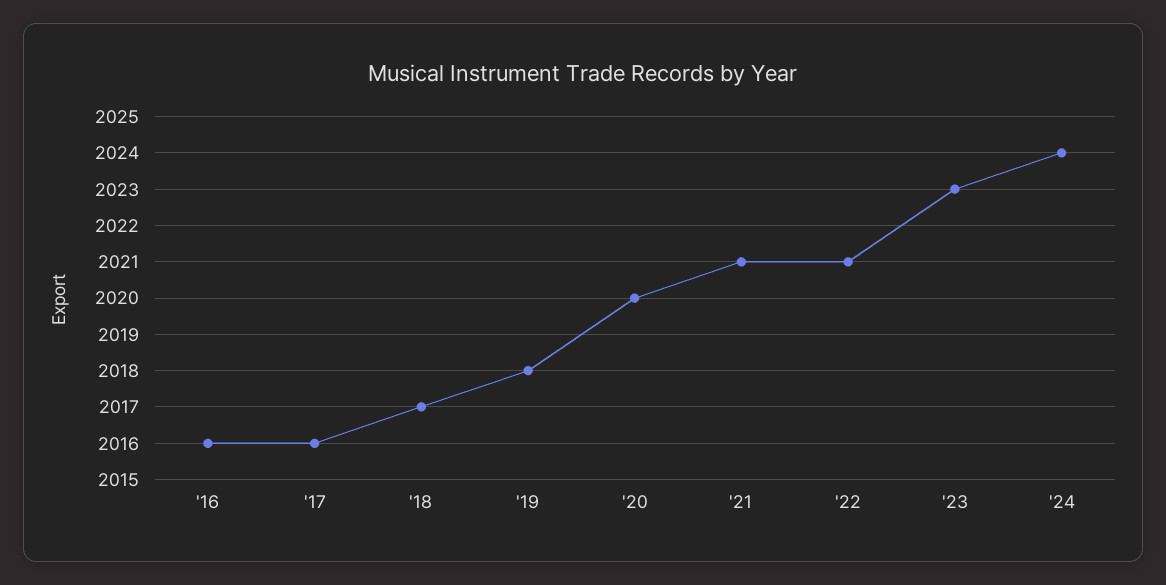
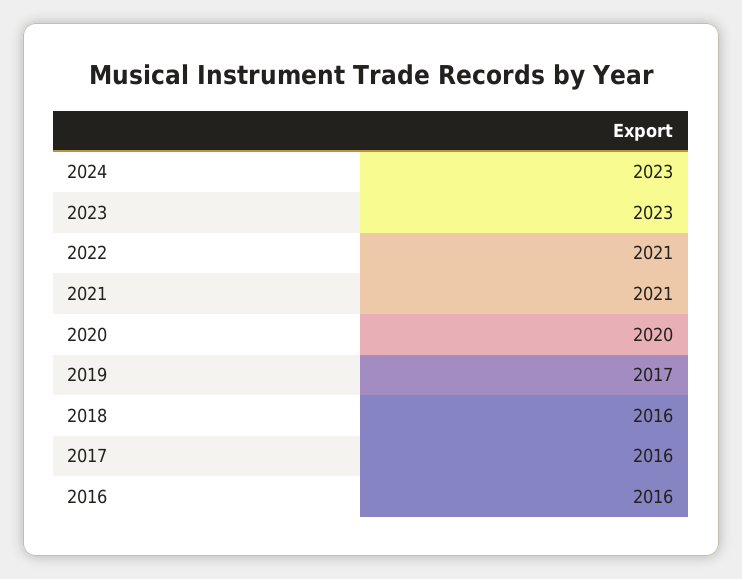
'18: 2017 -> 2016
'19: 2018 -> 2017
'24: 2024 -> 2023

